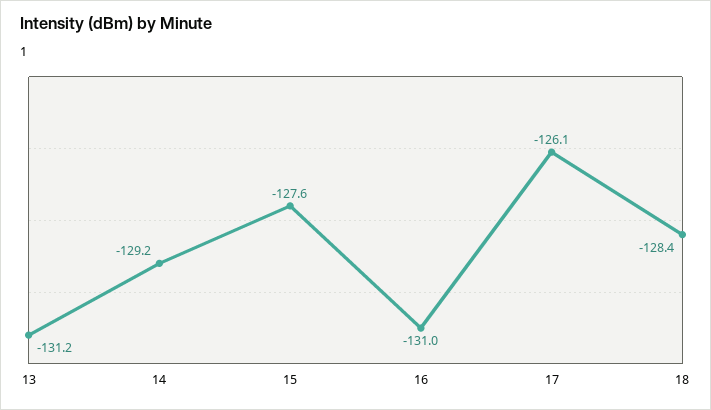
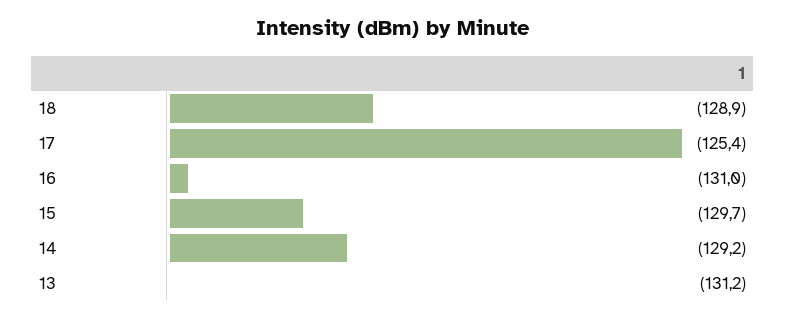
15: -127.6 -> -129.7
17: -126.1 -> -125.4
18: -128.4 -> -128.9

